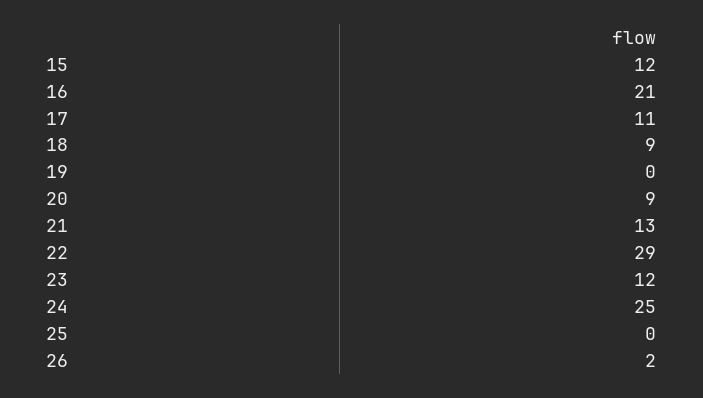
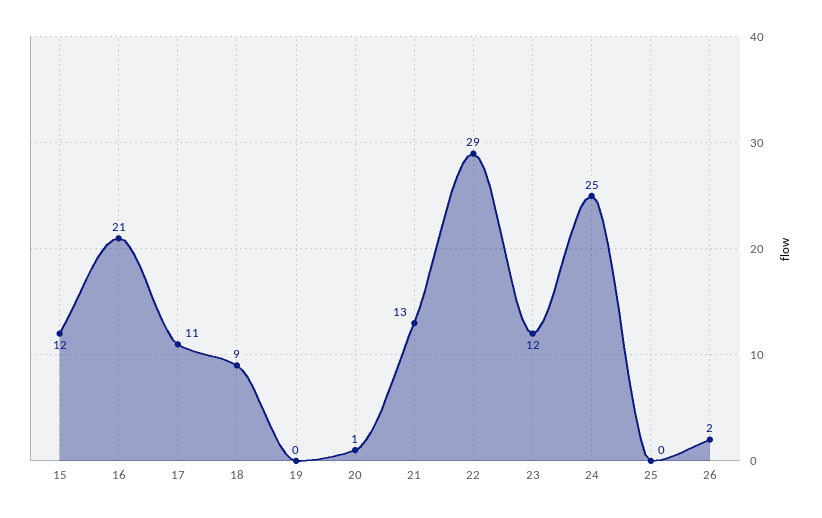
20: 9 -> 1

